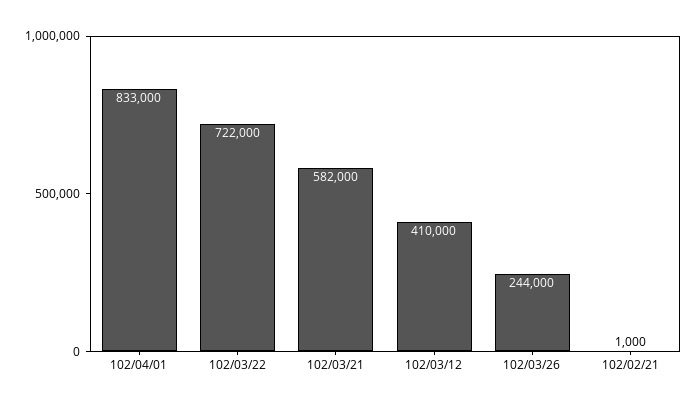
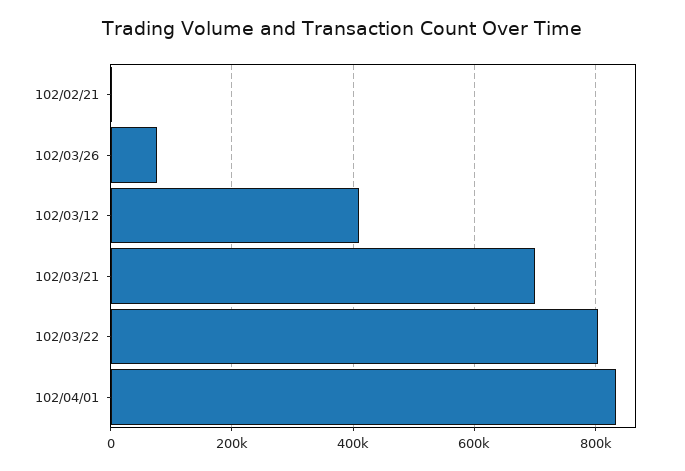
102/03/22: 722000 -> 800000
102/03/21: 582000 -> 700000
102/03/26: 244000 -> 80000

